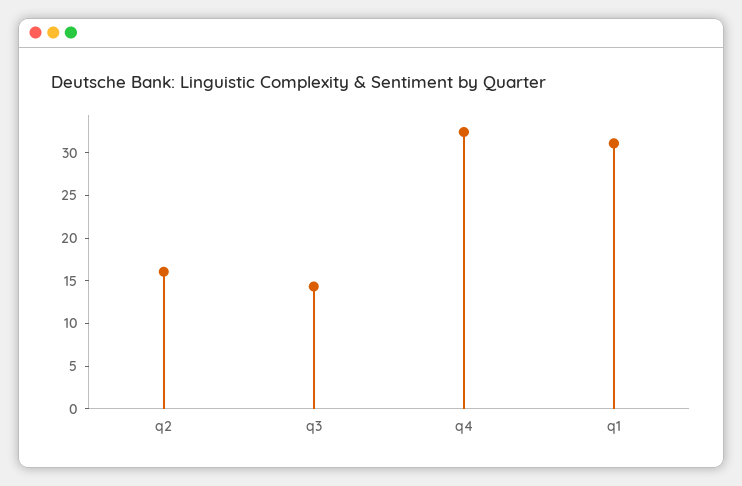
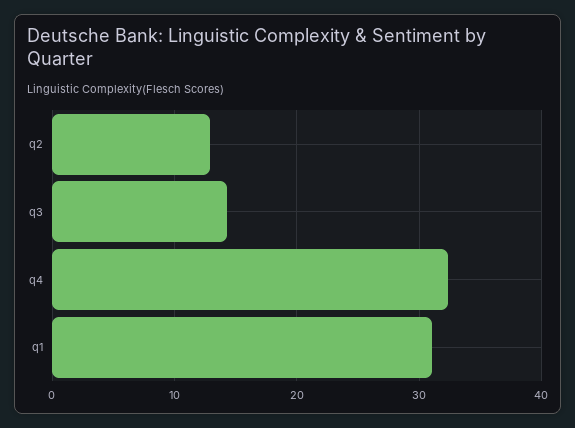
q2: 16 -> 13

